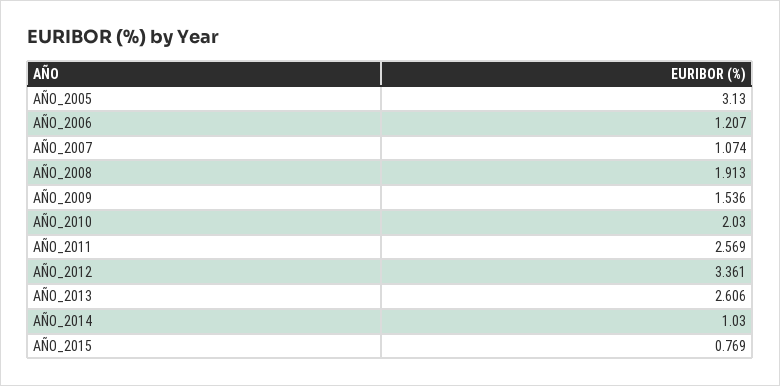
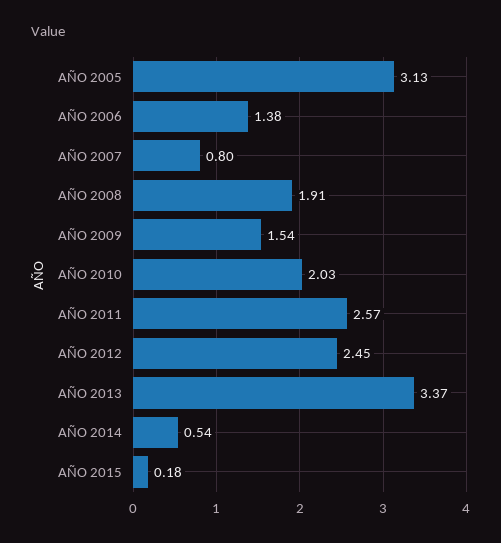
AÑO_2006: 1.207 -> 1.38
AÑO_2007: 1.074 -> 0.8
AÑO_2012: 3.361 -> 2.45
AÑO_2013: 2.606 -> 3.37
AÑO_2014: 1.03 -> 0.54
AÑO_2015: 0.769 -> 0.18

